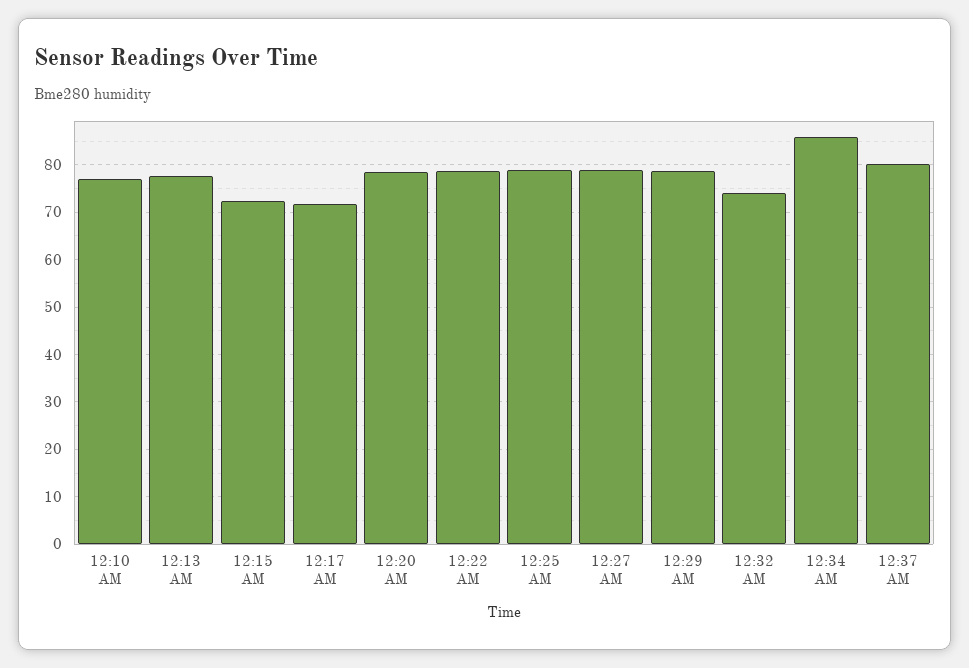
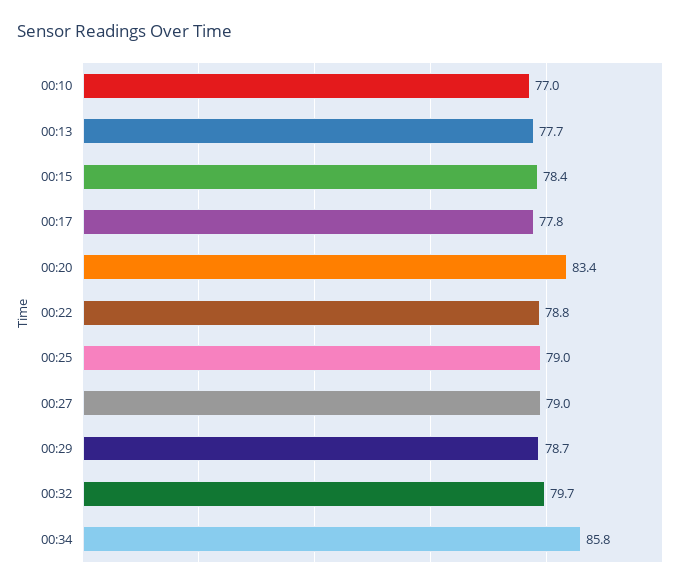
12:15 AM: 72 -> 78.4
12:17 AM: 72 -> 77.8
12:20 AM: 78 -> 83.4
12:32 AM: 74 -> 79.7
12:37 AM: 80 -> none

